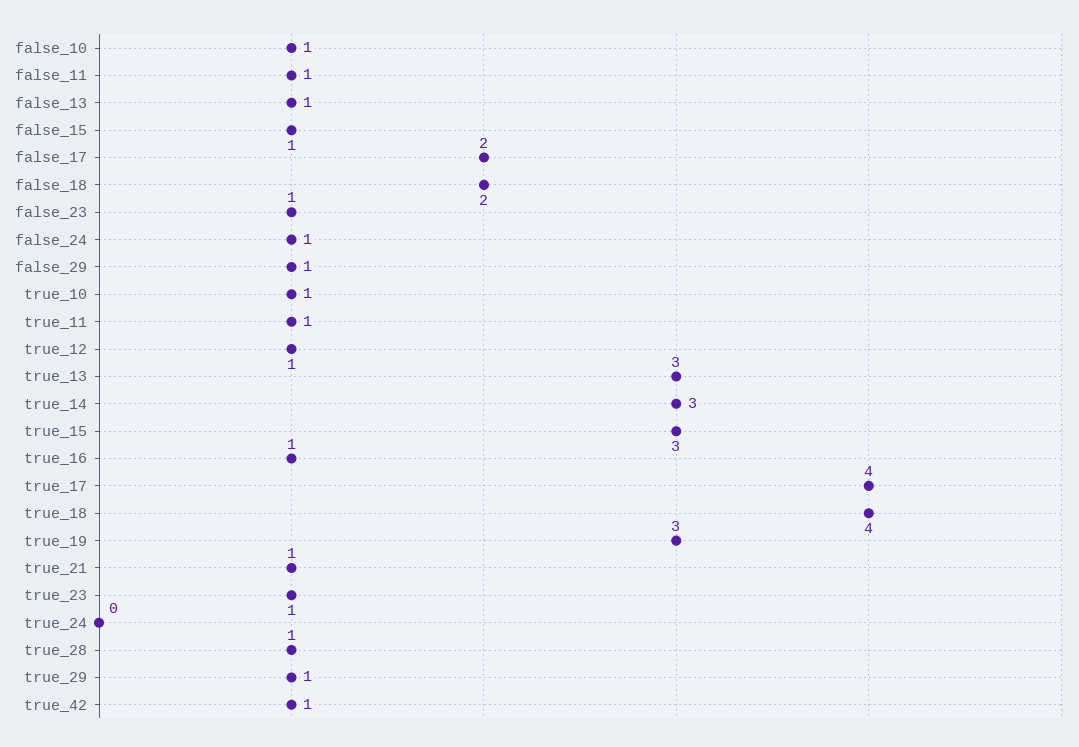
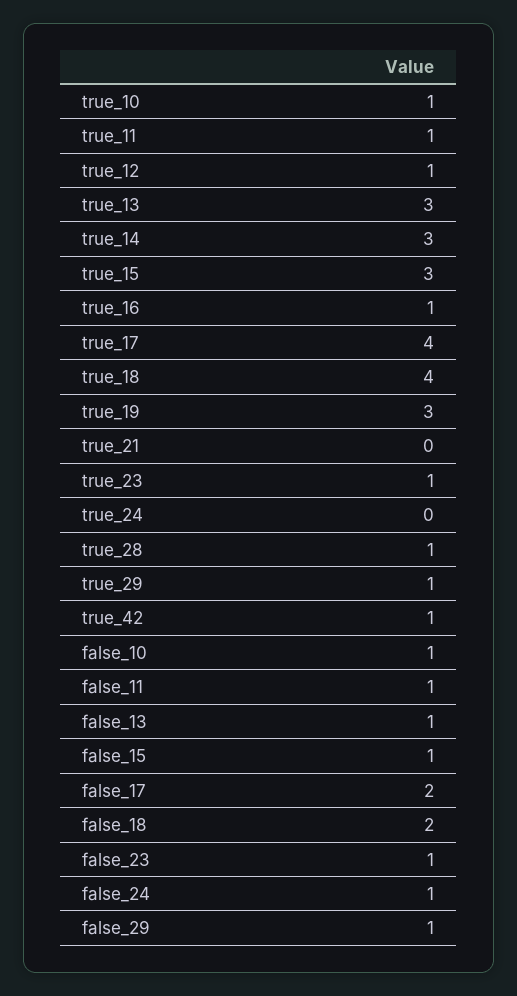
true_21: 1 -> 0

